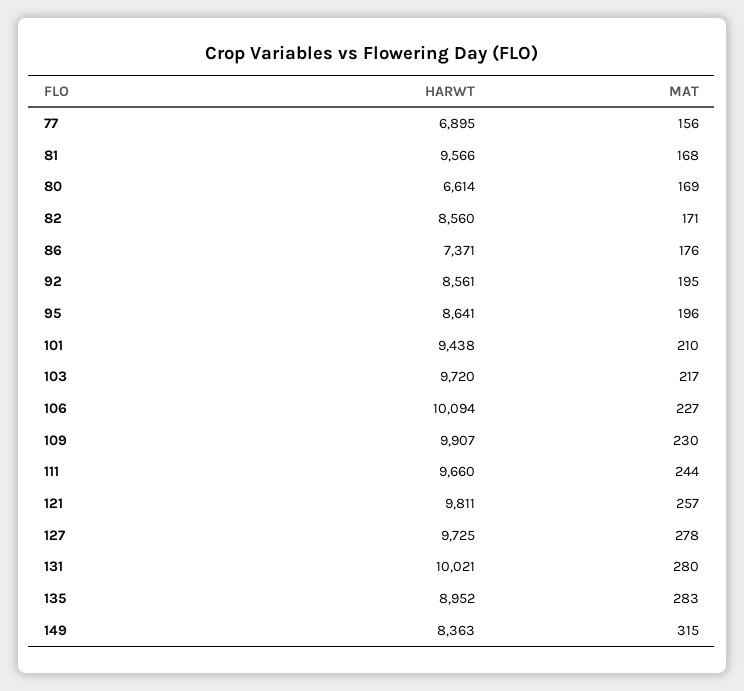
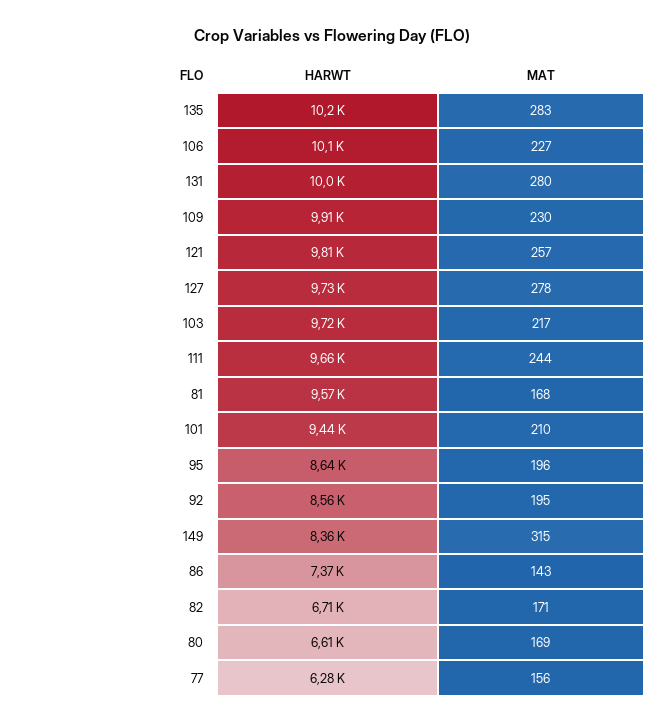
HARWT, 77: 6895 -> 6280
HARWT, 82: 8560 -> 6710
MAT, 86: 176 -> 143
HARWT, 135: 8952 -> 10200

